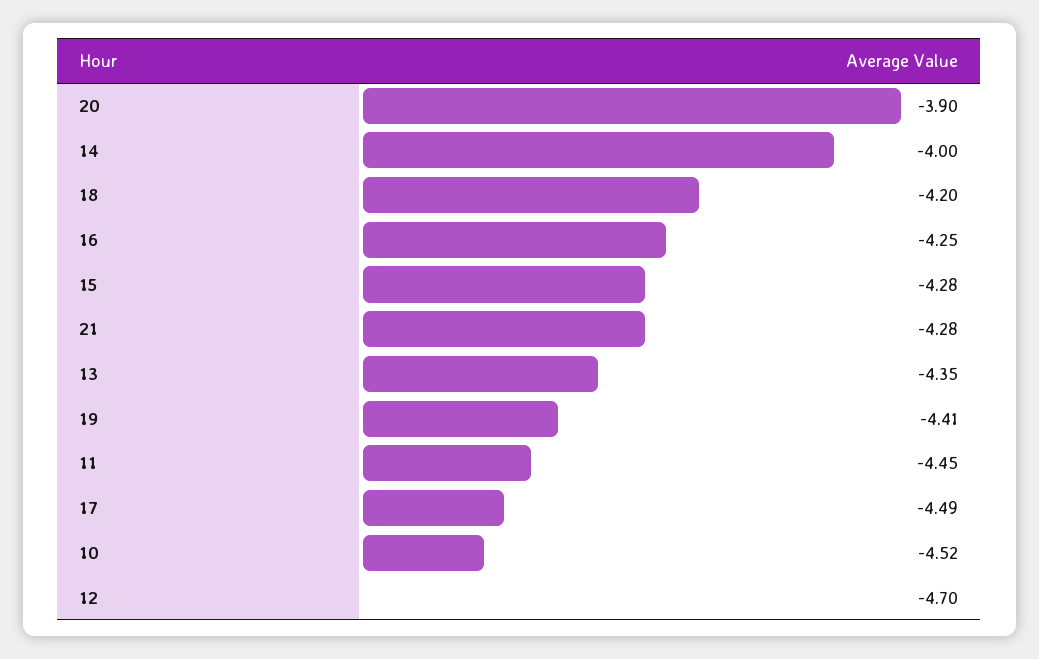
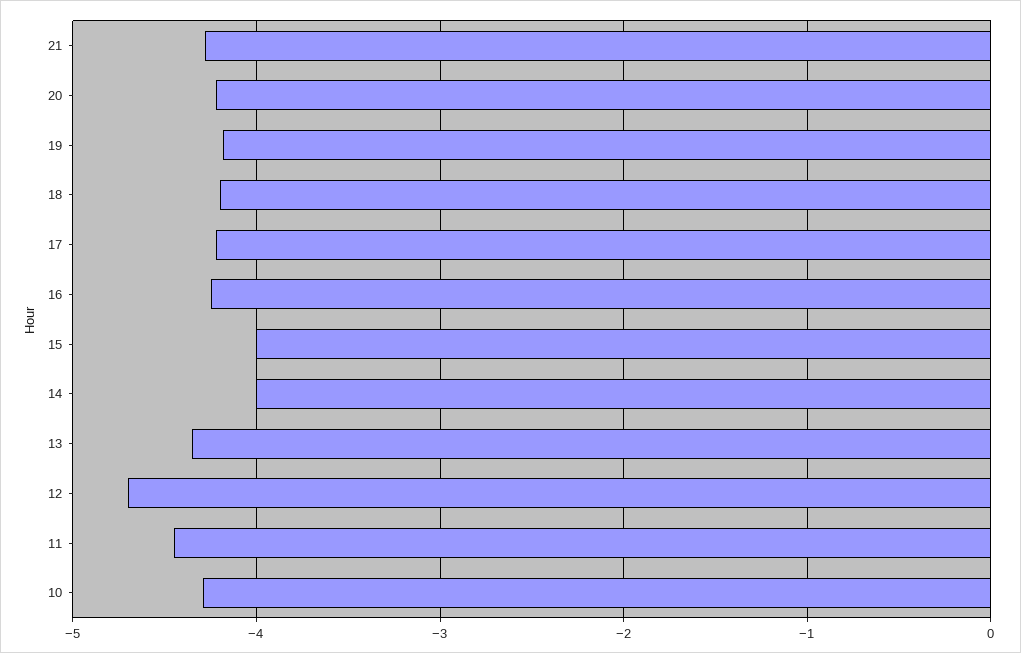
20: -3.9 -> -4.2
15: -4.28 -> -4
19: -4.41 -> -4.2
17: -4.49 -> -4.2
10: -4.52 -> -4.3

